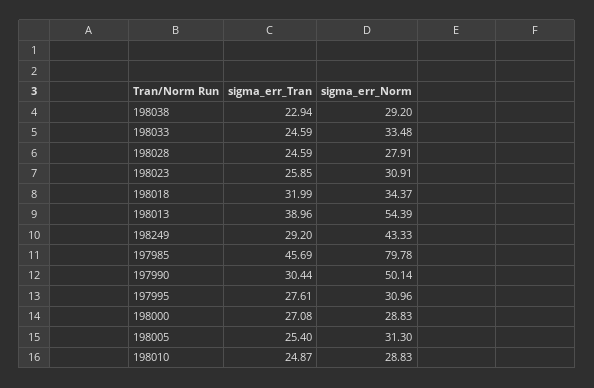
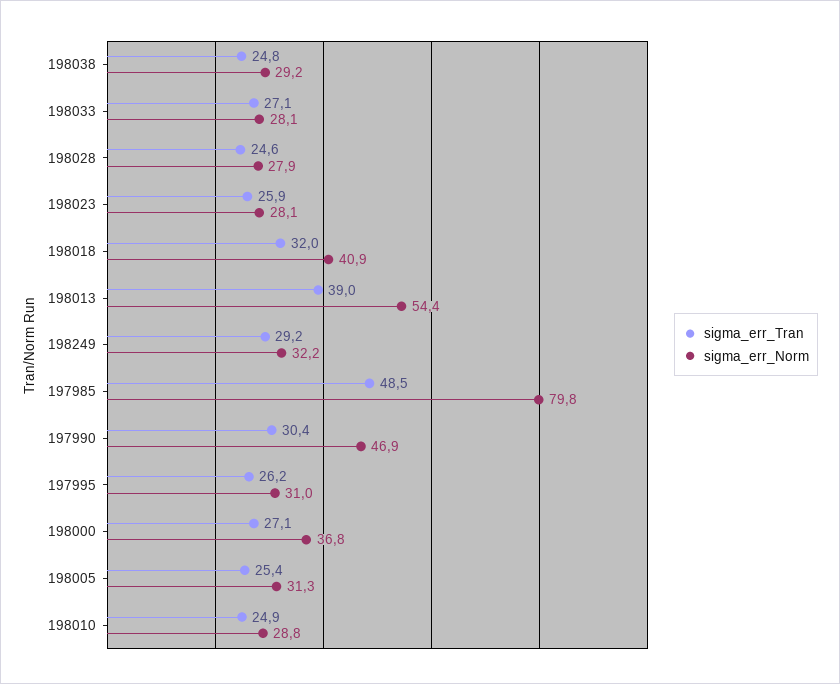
sigma_err_Tran, 198038: 22.94 -> 24.8
sigma_err_Tran, 198033: 24.59 -> 27.1
sigma_err_Norm, 198033: 33.48 -> 28.1
sigma_err_Norm, 198023: 30.91 -> 28.1
sigma_err_Norm, 198018: 34.37 -> 40.9
sigma_err_Norm, 198249: 43.33 -> 32.2
sigma_err_Tran, 197985: 45.69 -> 48.5
sigma_err_Norm, 197990: 50.14 -> 46.9
sigma_err_Tran, 197995: 27.61 -> 26.2
sigma_err_Norm, 198000: 28.83 -> 36.8

